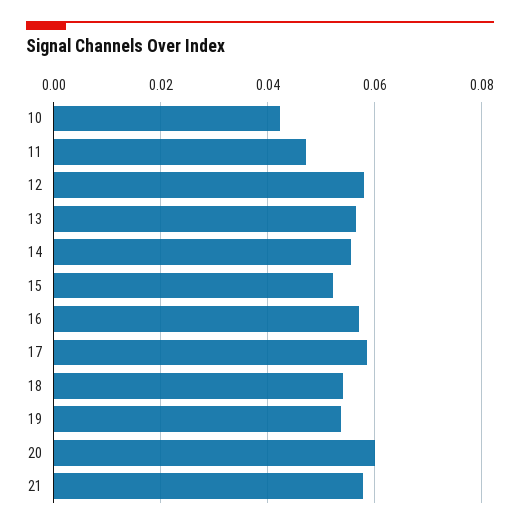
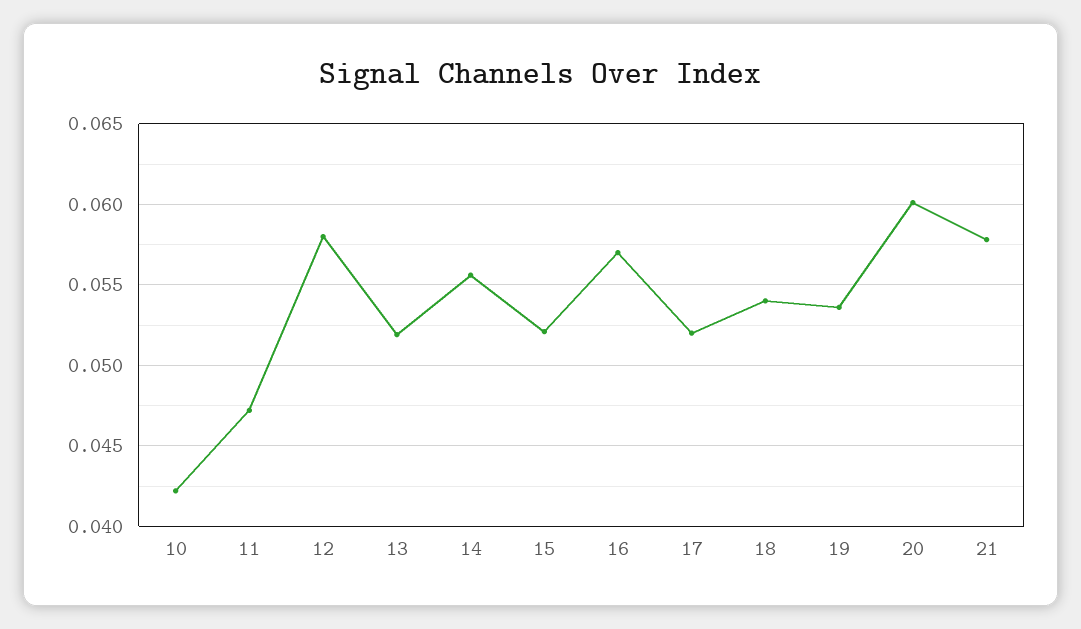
13: 0.056 -> 0.052
17: 0.058 -> 0.052

